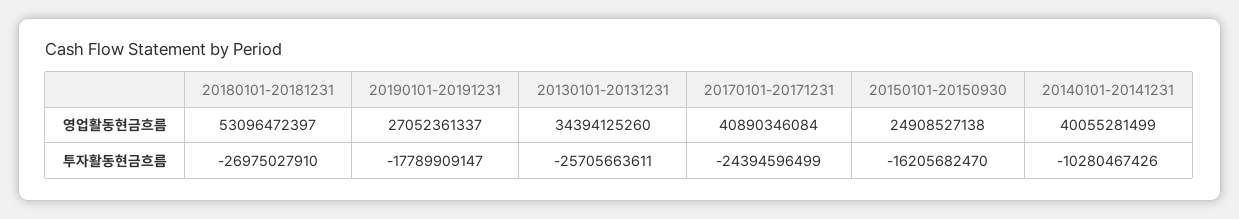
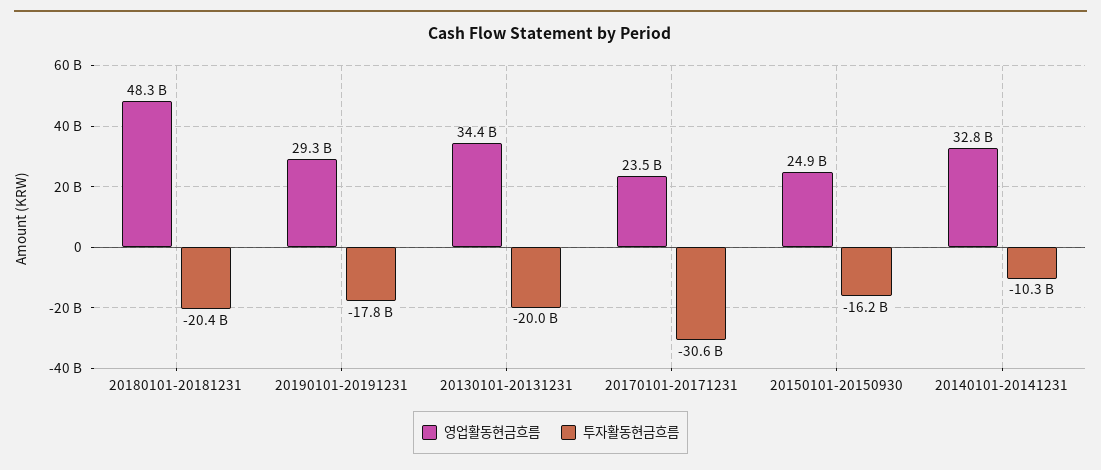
영업활동현금흐름, 20180101-20181231: 53096472397 -> 48300000000
영업활동현금흐름, 20190101-20191231: 27052361337 -> 29300000000
영업활동현금흐름, 20170101-20171231: 40890346084 -> 23500000000
영업활동현금흐름, 20140101-20141231: 40055281499 -> 32800000000
투자활동현금흐름, 20180101-20181231: -26975027910 -> -20400000000
투자활동현금흐름, 20130101-20131231: -25705663611 -> -20000000000
투자활동현금흐름, 20170101-20171231: -24394596499 -> -30600000000

